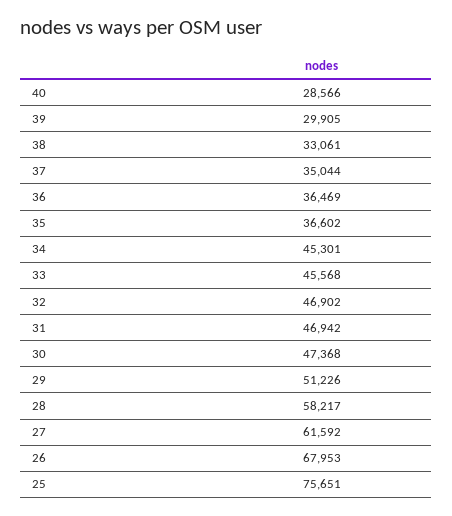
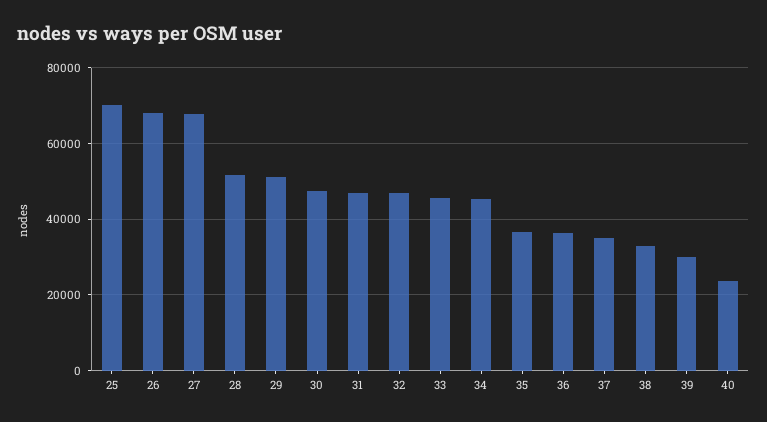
40: 28566 -> 24000
28: 58217 -> 52000
27: 61592 -> 68000
25: 75651 -> 70000

